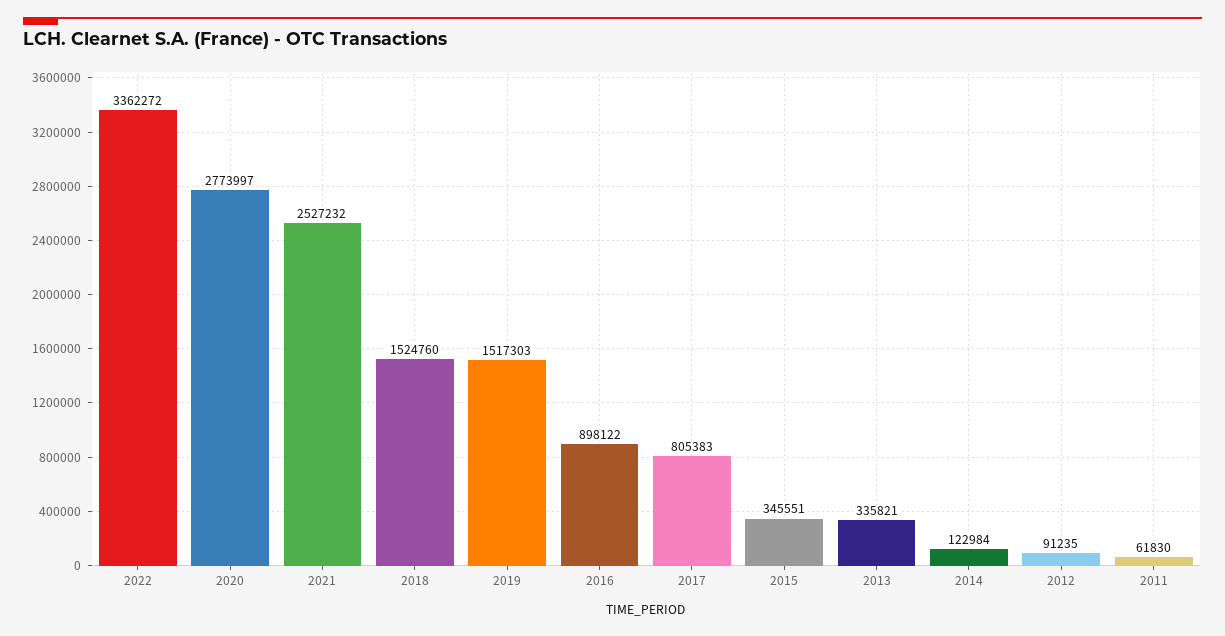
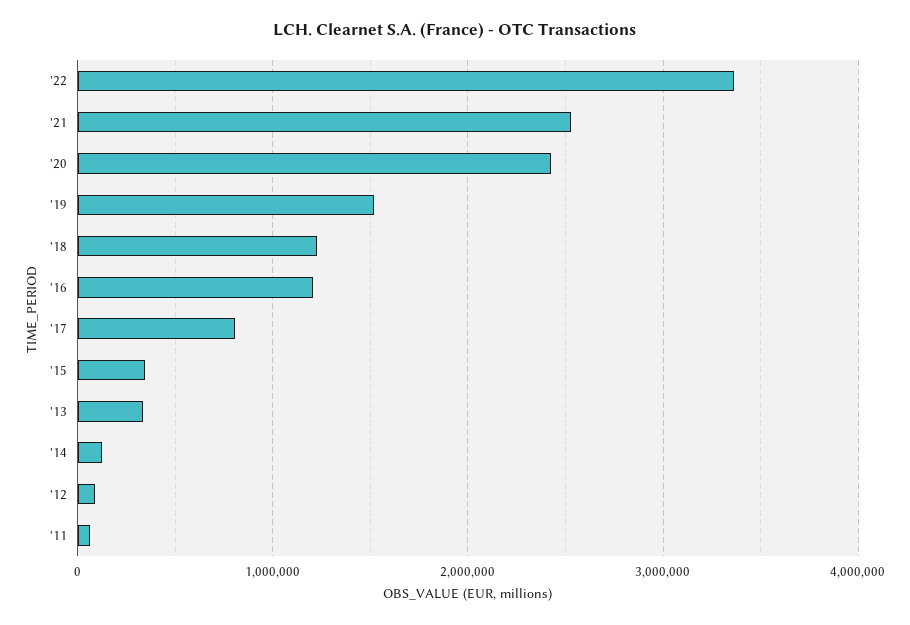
2020: 2773997 -> 2400000
2018: 1524760 -> 1200000
2016: 898122 -> 1200000

